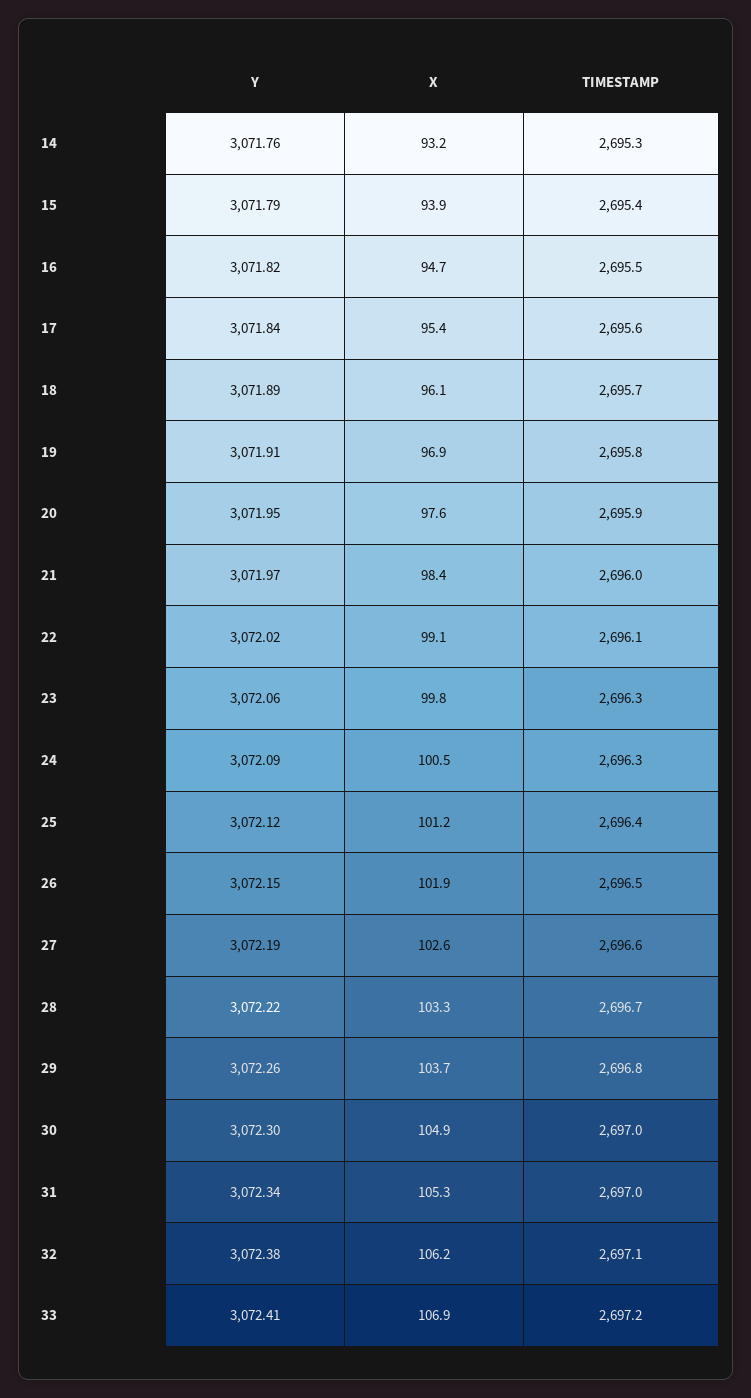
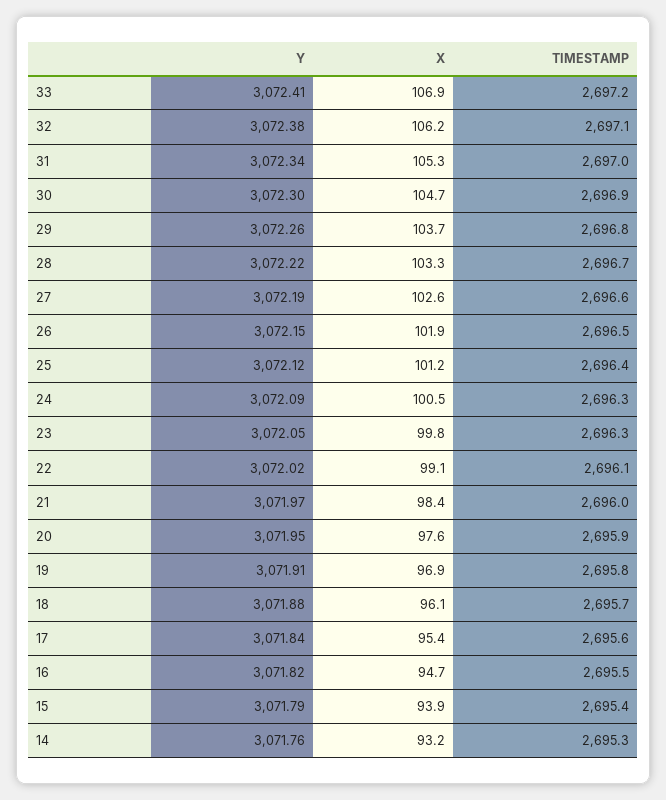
Y, 18: 3071.89 -> 3071.88
Y, 23: 3072.06 -> 3072.05
X, 30: 104.9 -> 104.7
TIMESTAMP, 30: 2697 -> 2696.9

